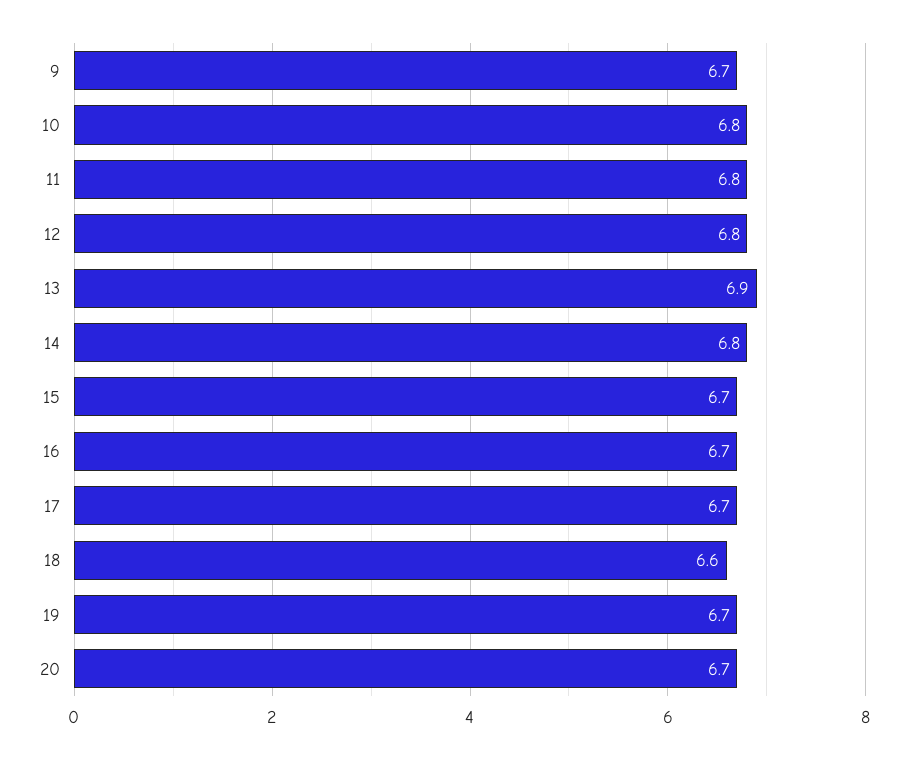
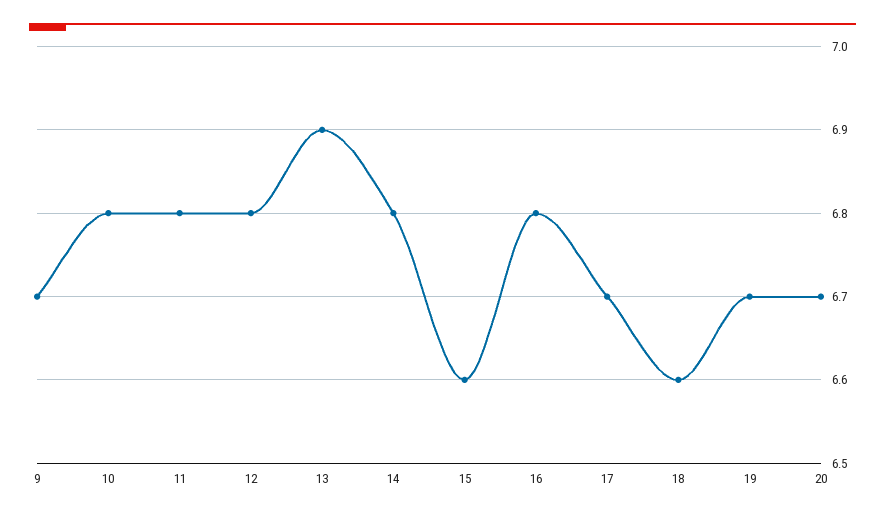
15: 6.7 -> 6.6
16: 6.7 -> 6.8

